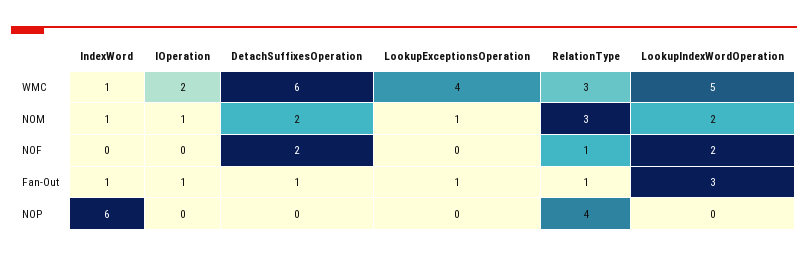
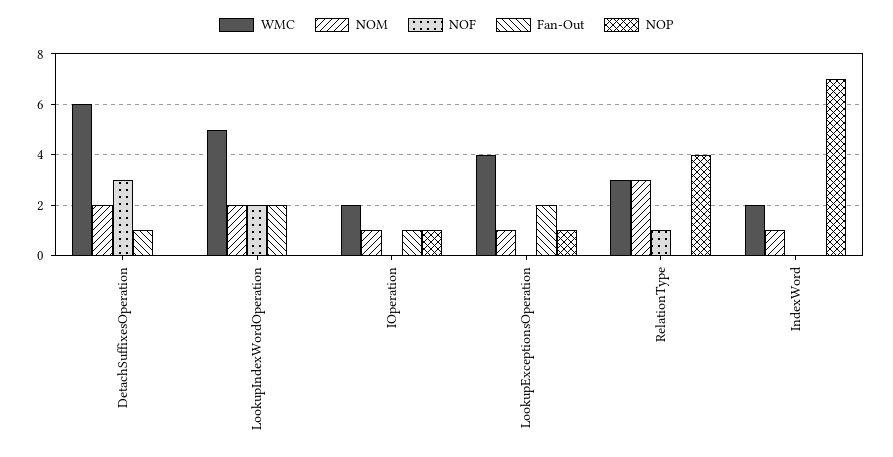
WMC, IndexWord: 1 -> 2
NOF, DetachSuffixesOperation: 2 -> 3
Fan-Out, IndexWord: 1 -> 0
Fan-Out, LookupExceptionsOperation: 1 -> 2
Fan-Out, RelationType: 1 -> 0
Fan-Out, LookupIndexWordOperation: 3 -> 2
NOP, IndexWord: 6 -> 7
NOP, IOperation: 0 -> 1
NOP, LookupExceptionsOperation: 0 -> 1

